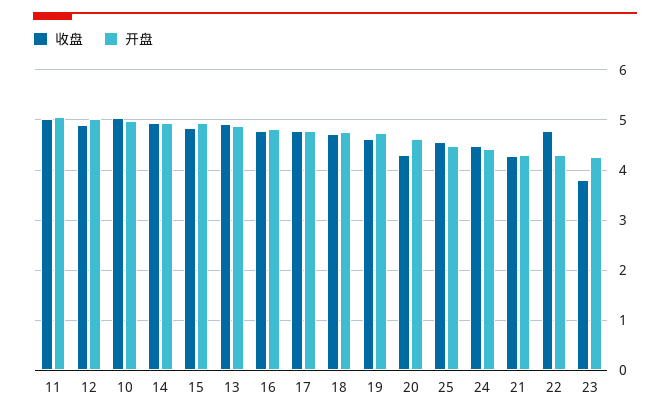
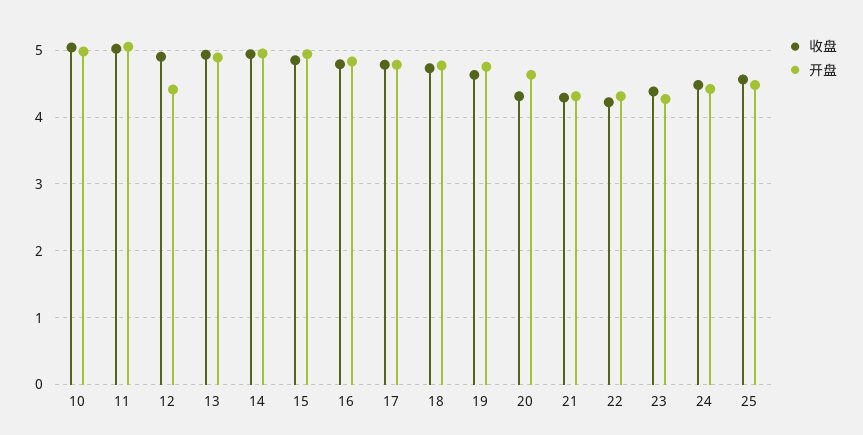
开盘, 12: 5 -> 4.4
收盘, 22: 4.8 -> 4.2
收盘, 23: 3.8 -> 4.4

